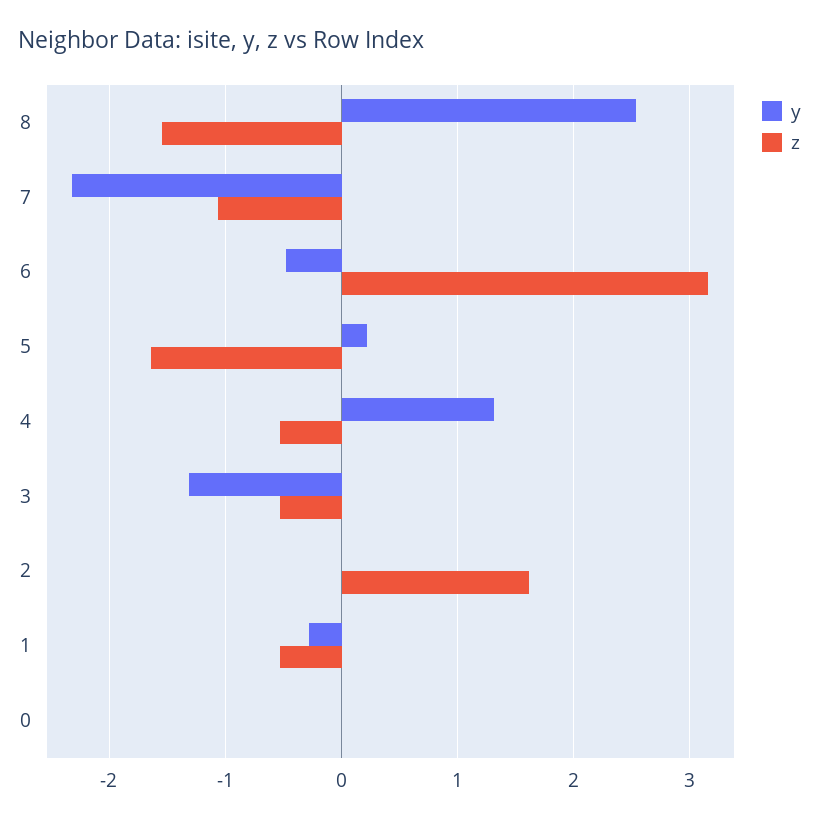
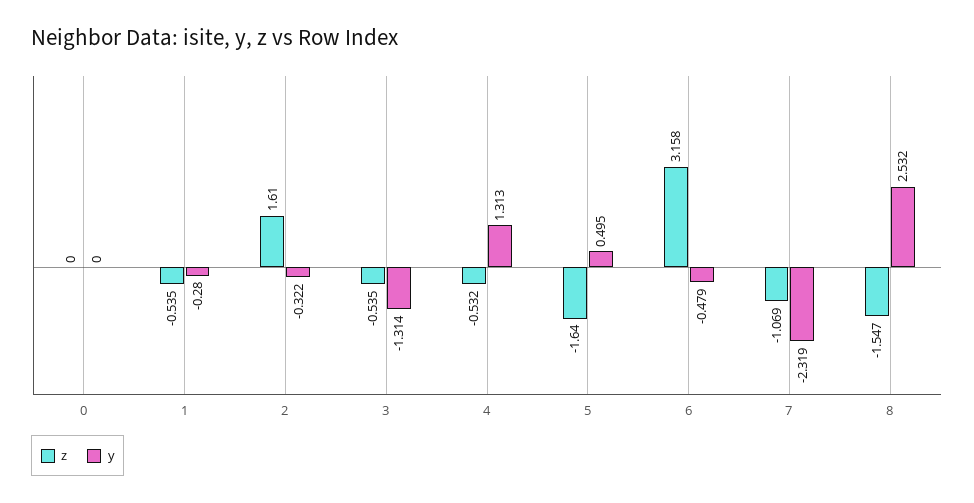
y, 5: 0.2 -> 0.495
y, 2: 0 -> -0.322

